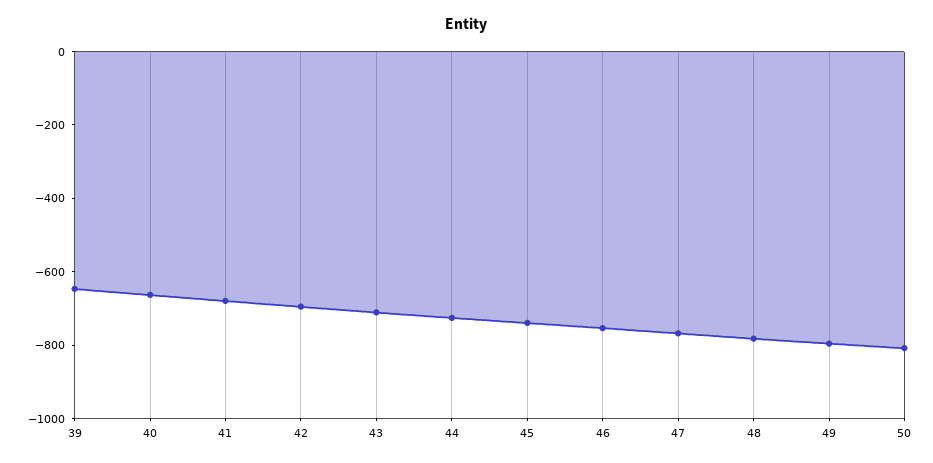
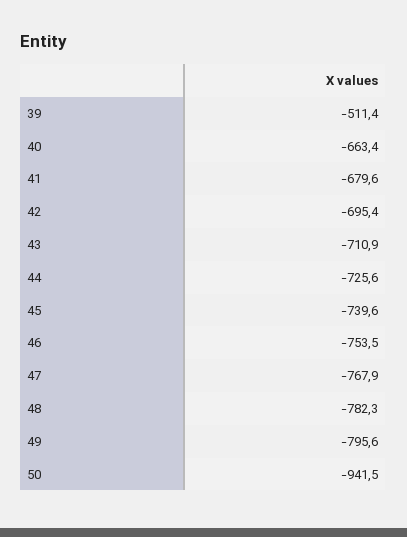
39: -650 -> -511.4
50: -800 -> -941.5

